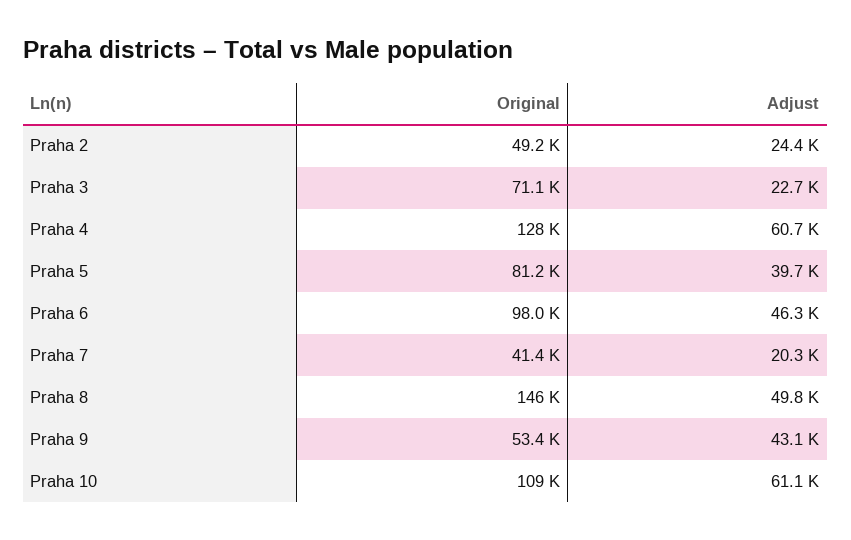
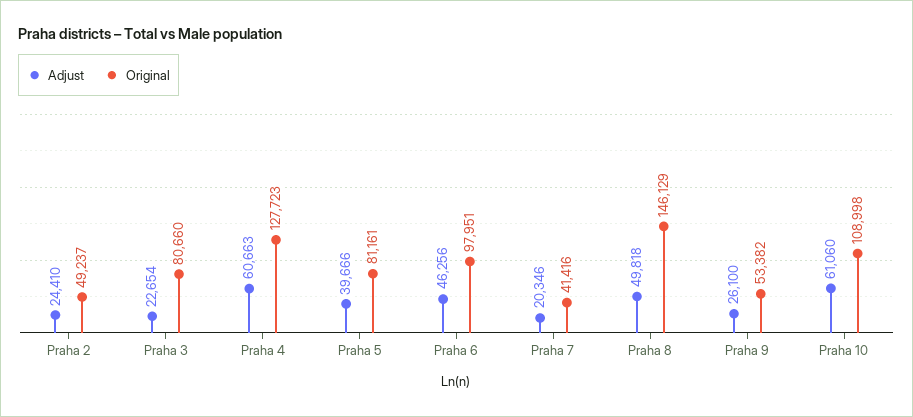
Original, Praha 3: 71100 -> 80660
Adjust, Praha 9: 43100 -> 26100

